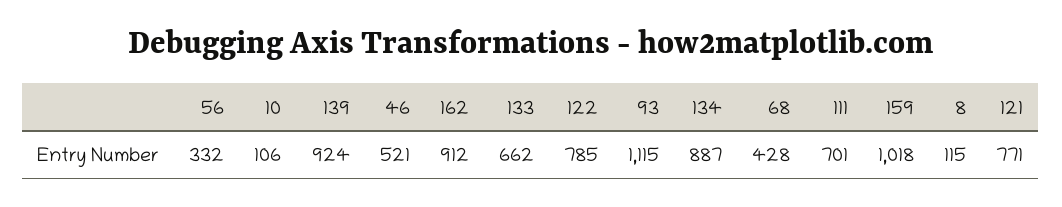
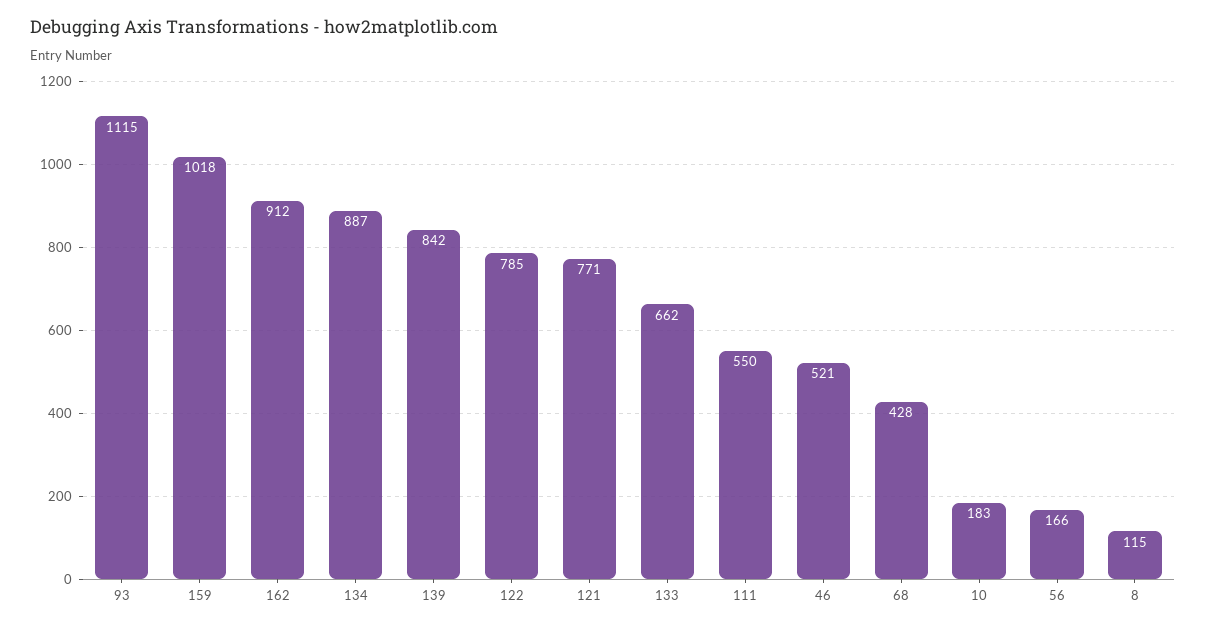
56: 332 -> 166
10: 106 -> 183
139: 924 -> 842
111: 701 -> 550

